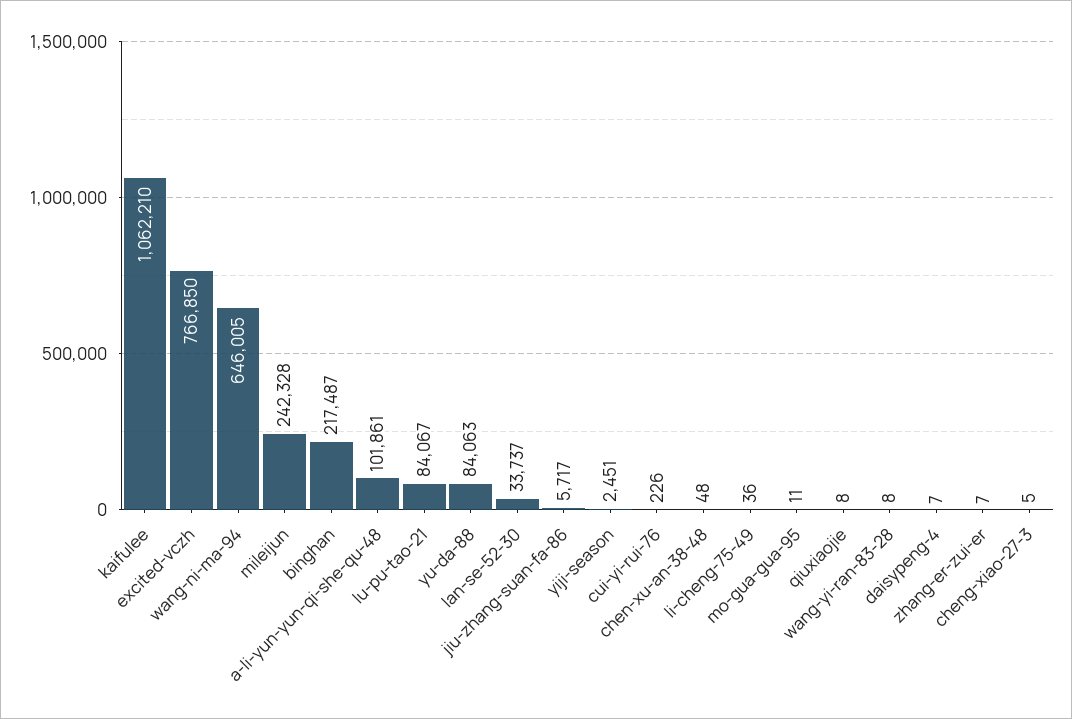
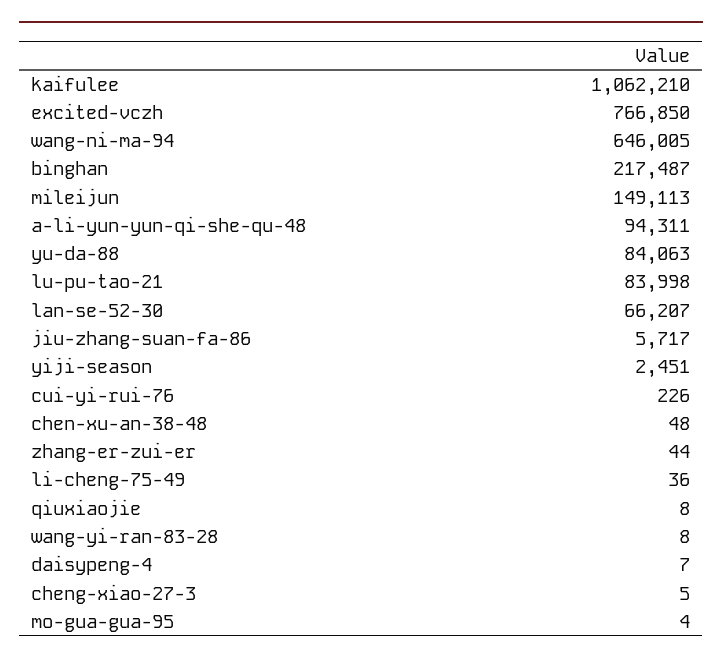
mileijun: 242328 -> 149113
a-li-yun-yun-qi-she-qu-48: 101861 -> 94311
lu-pu-tao-21: 84067 -> 83998
lan-se-52-30: 33737 -> 66207
mo-gua-gua-95: 11 -> 4
zhang-er-zui-er: 7 -> 44

